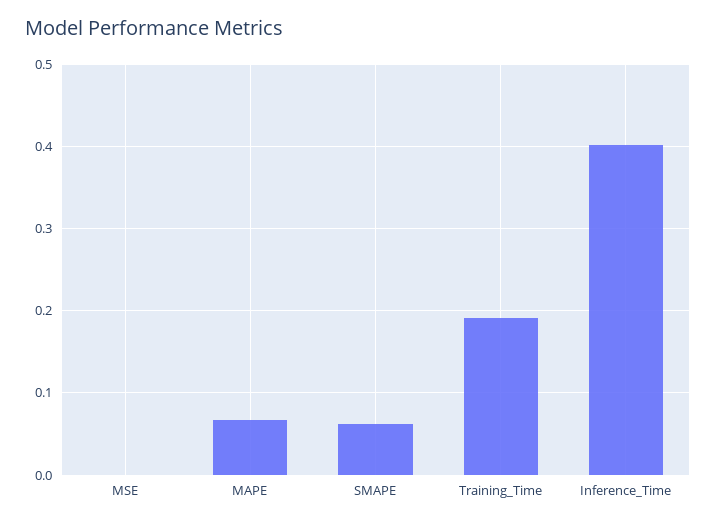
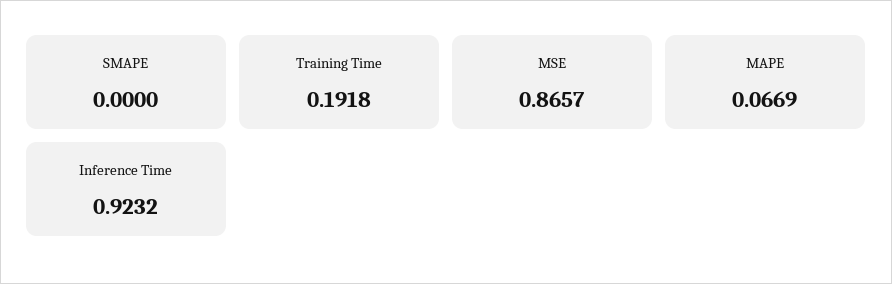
MSE: 0 -> 0.8657
SMAPE: 0.06 -> 0
Inference_Time: 0.4 -> 0.9232

